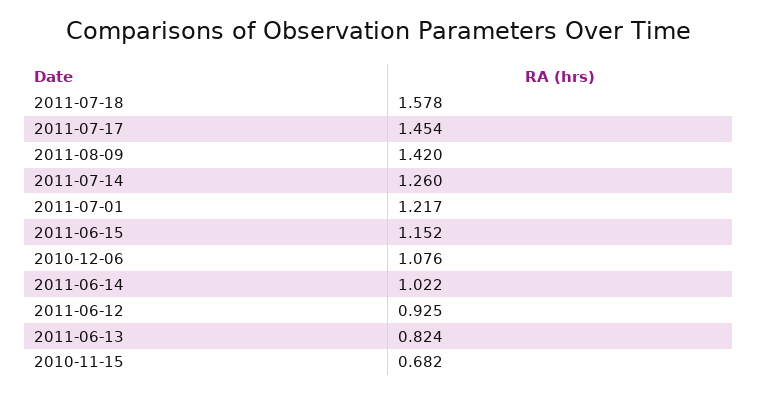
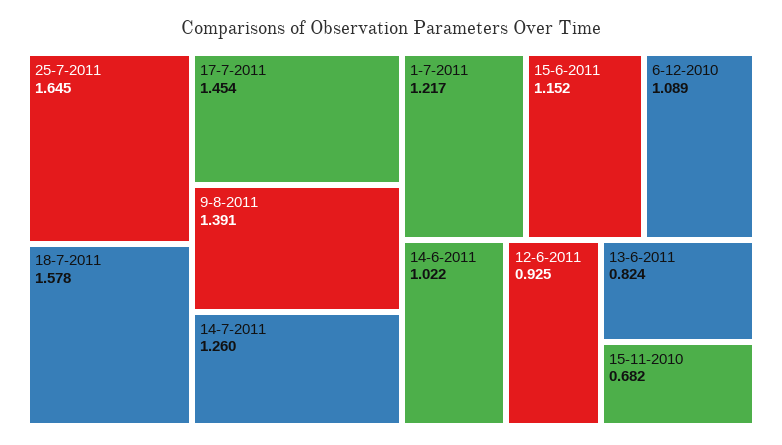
2011-08-09: 1.42 -> 1.391
2010-12-06: 1.076 -> 1.089
25-7-2011: none -> 1.645

